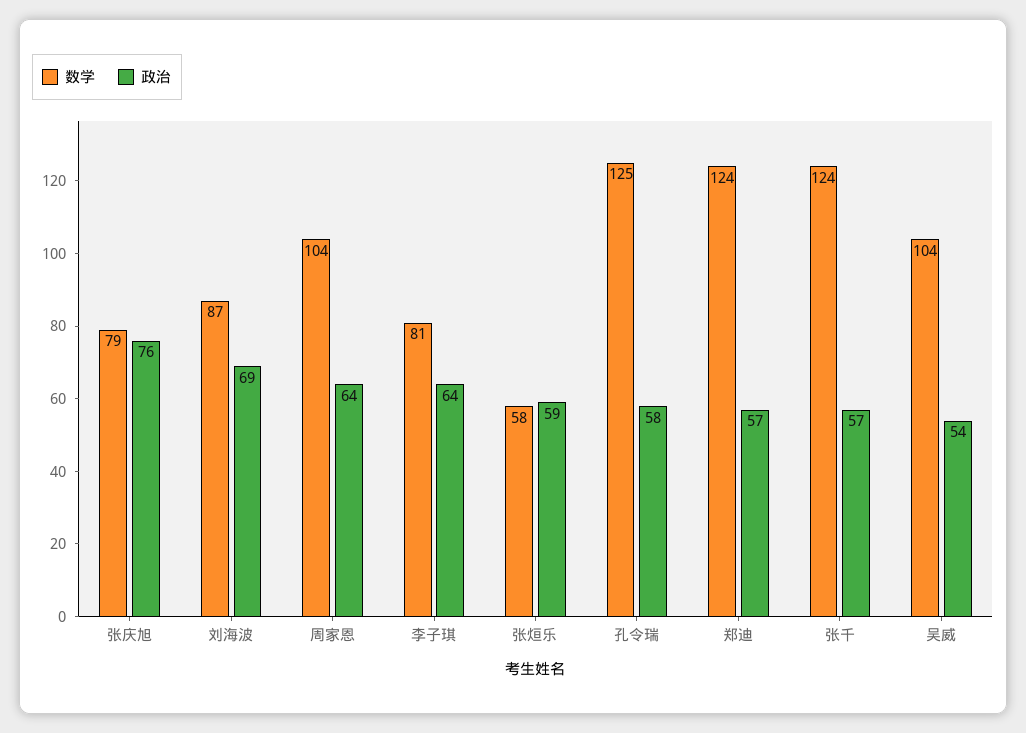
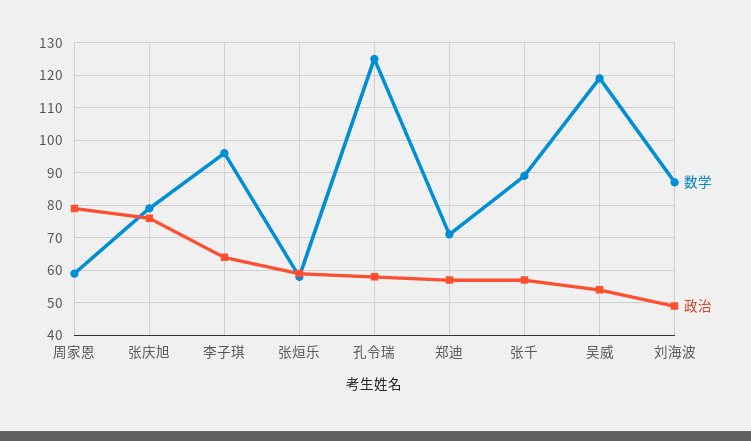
政治, 刘海波: 69 -> 50
数学, 周家恩: 104 -> 60
政治, 周家恩: 64 -> 80
数学, 李子琪: 81 -> 95
数学, 郑迪: 124 -> 70
数学, 张千: 124 -> 90
数学, 吴威: 104 -> 120

